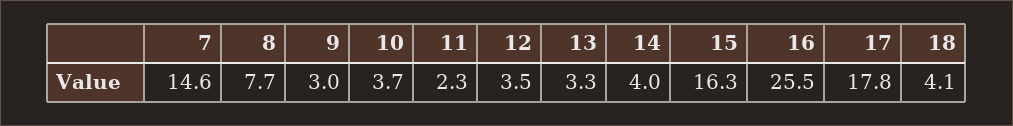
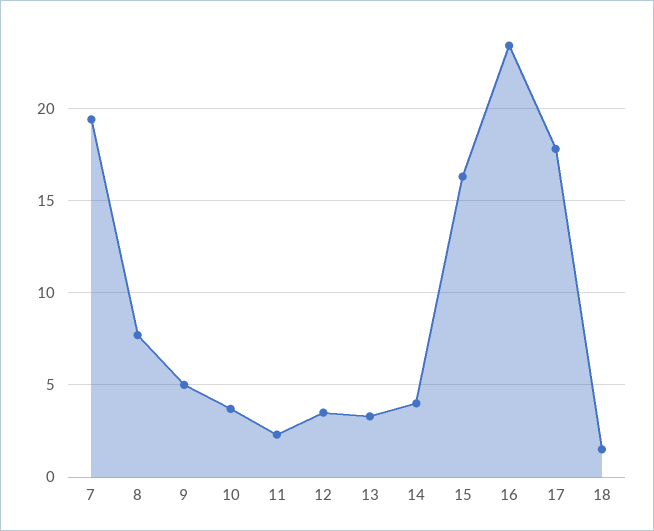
7: 14.6 -> 19.5
9: 3 -> 5
16: 25.5 -> 23.5
18: 4.1 -> 1.5

